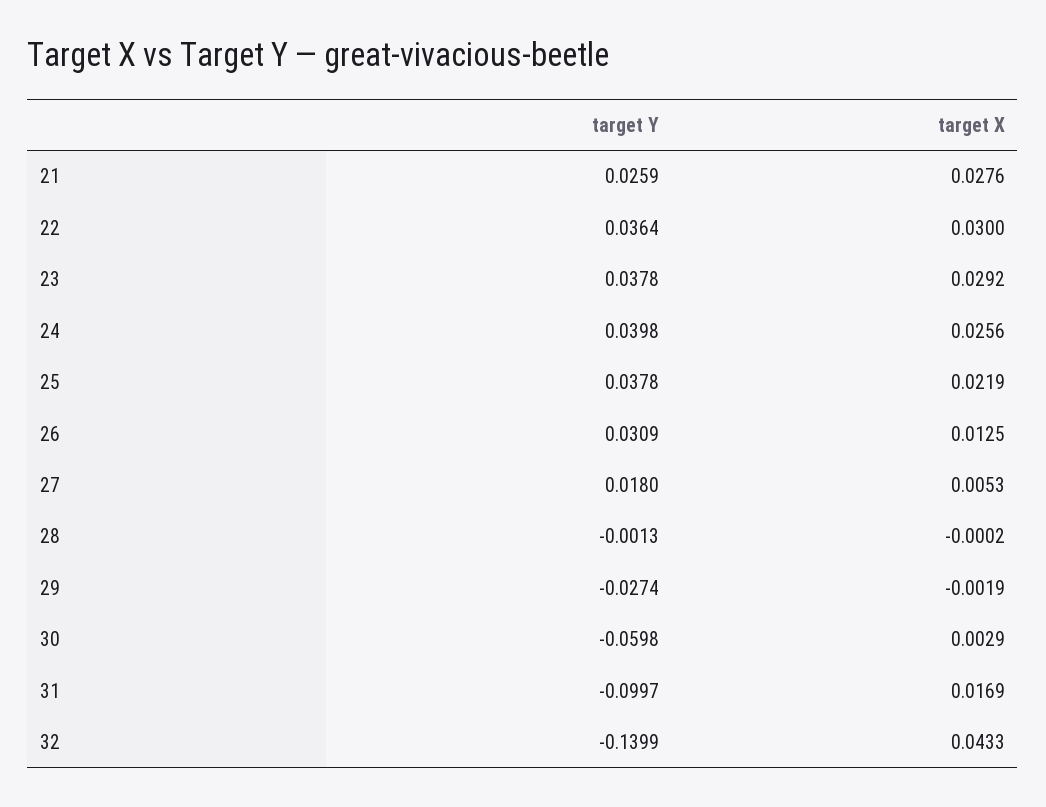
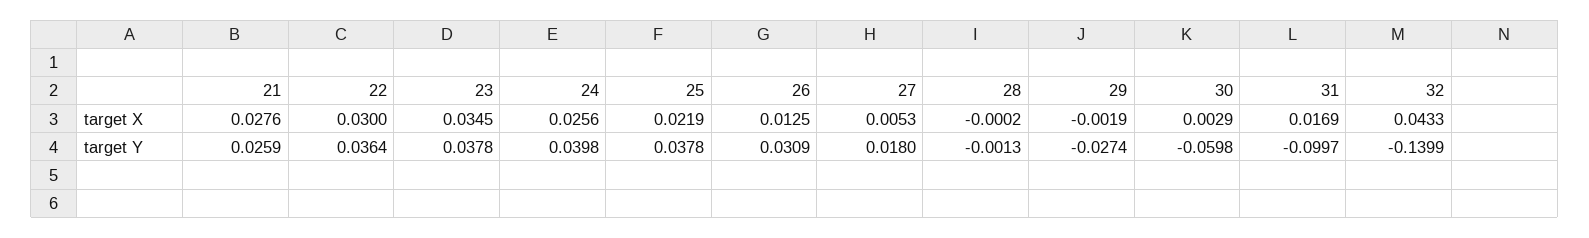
target X, 23: 0.0292 -> 0.0345

